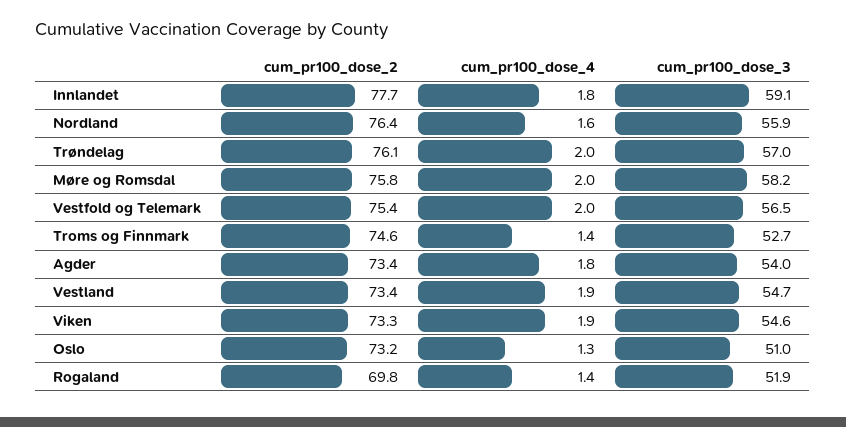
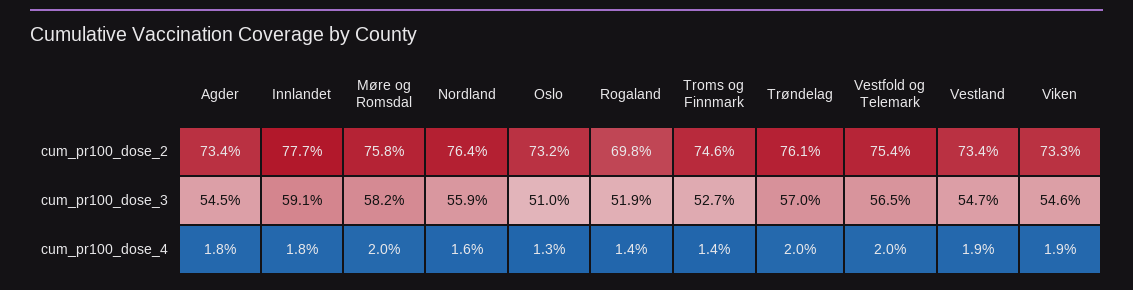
cum_pr100_dose_3, Agder: 54 -> 54.5

